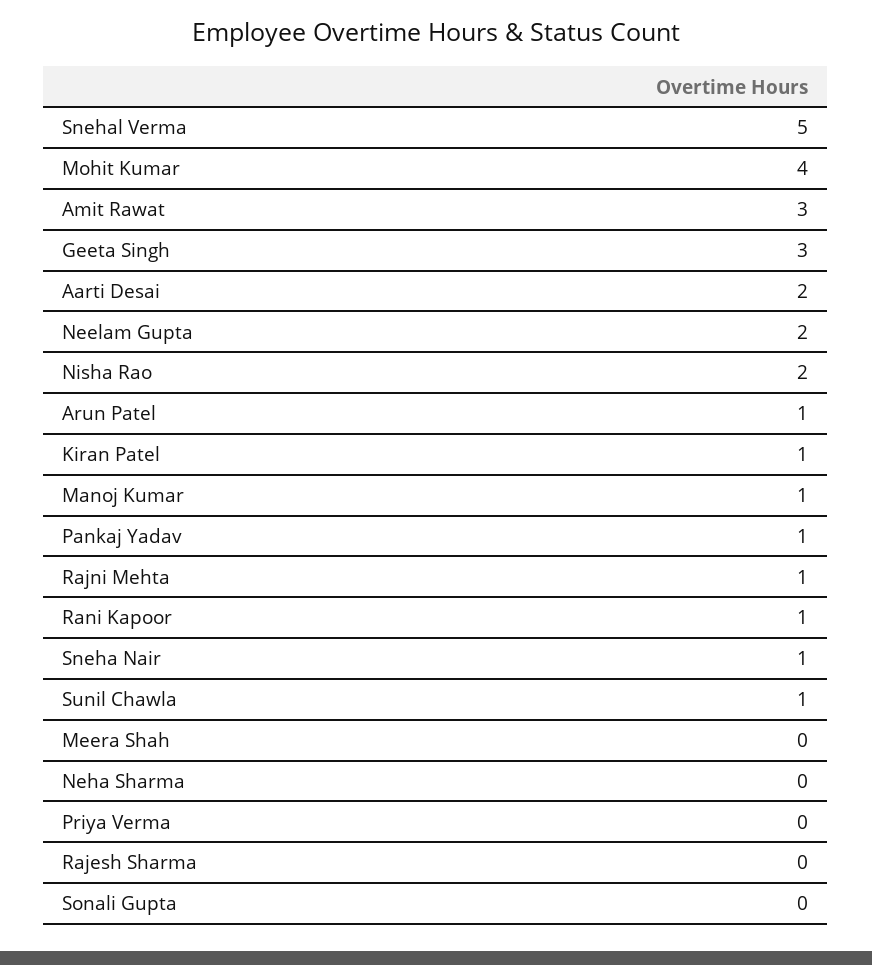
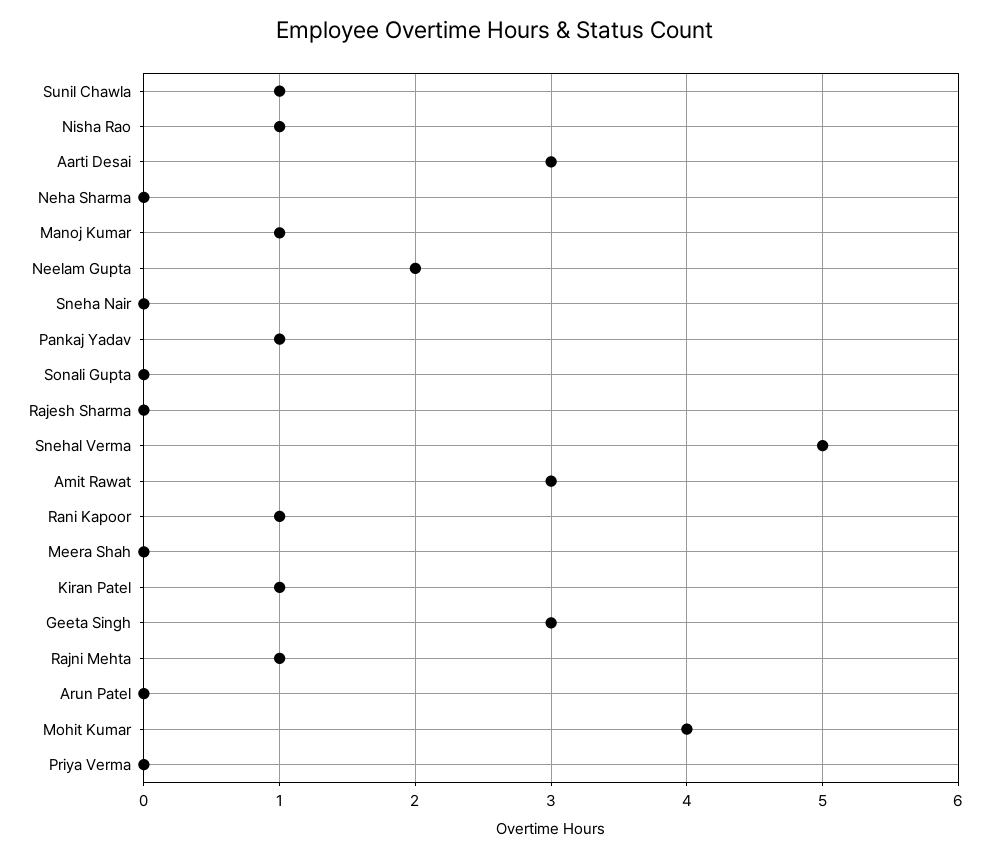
Aarti Desai: 2 -> 3
Nisha Rao: 2 -> 1
Arun Patel: 1 -> 0
Sneha Nair: 1 -> 0

